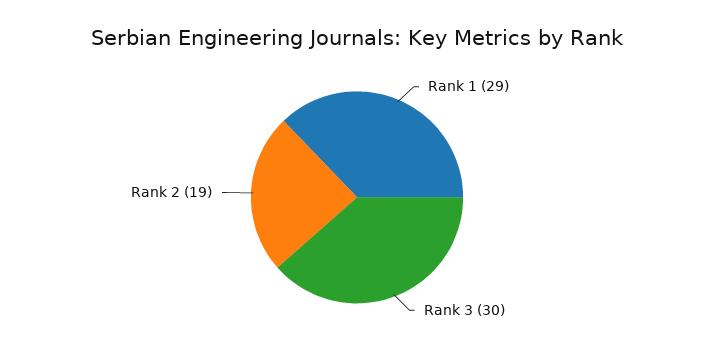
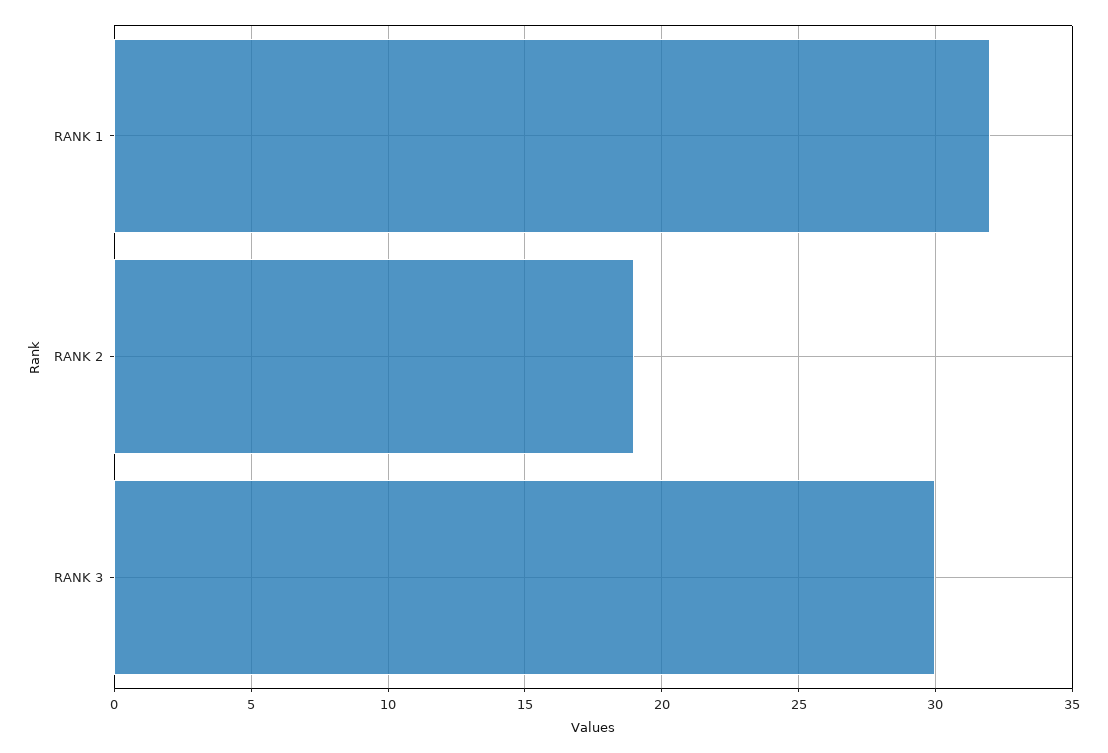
Rank 1: 29 -> 32

